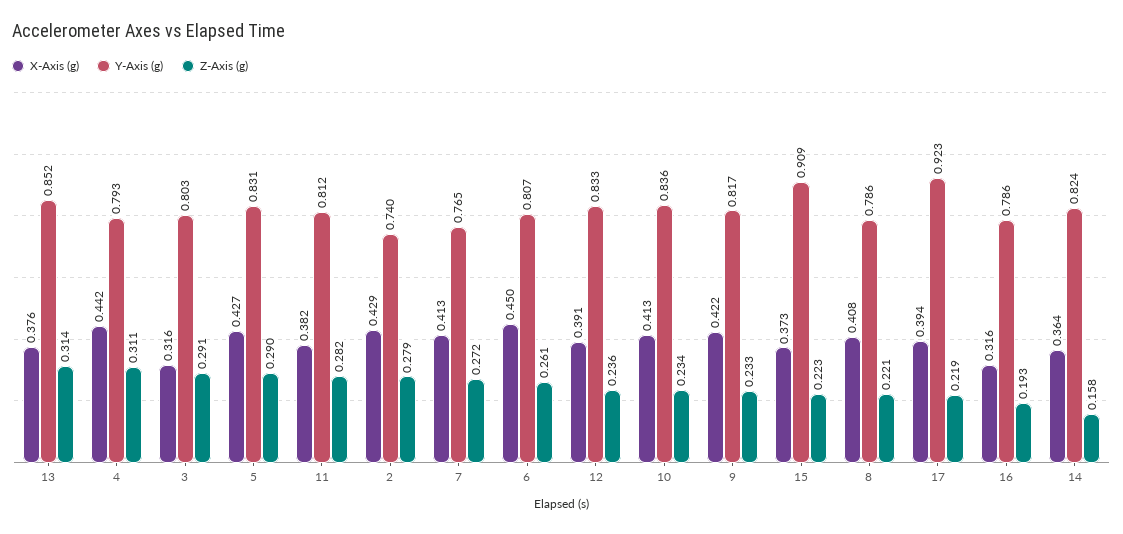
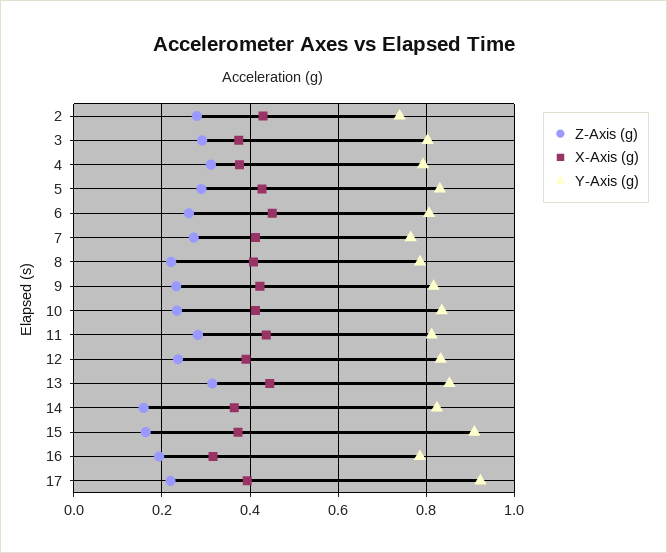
X-Axis (g), 13: 0.376 -> 0.44
X-Axis (g), 4: 0.442 -> 0.38
X-Axis (g), 3: 0.316 -> 0.38
X-Axis (g), 11: 0.382 -> 0.44
Z-Axis (g), 15: 0.223 -> 0.16

